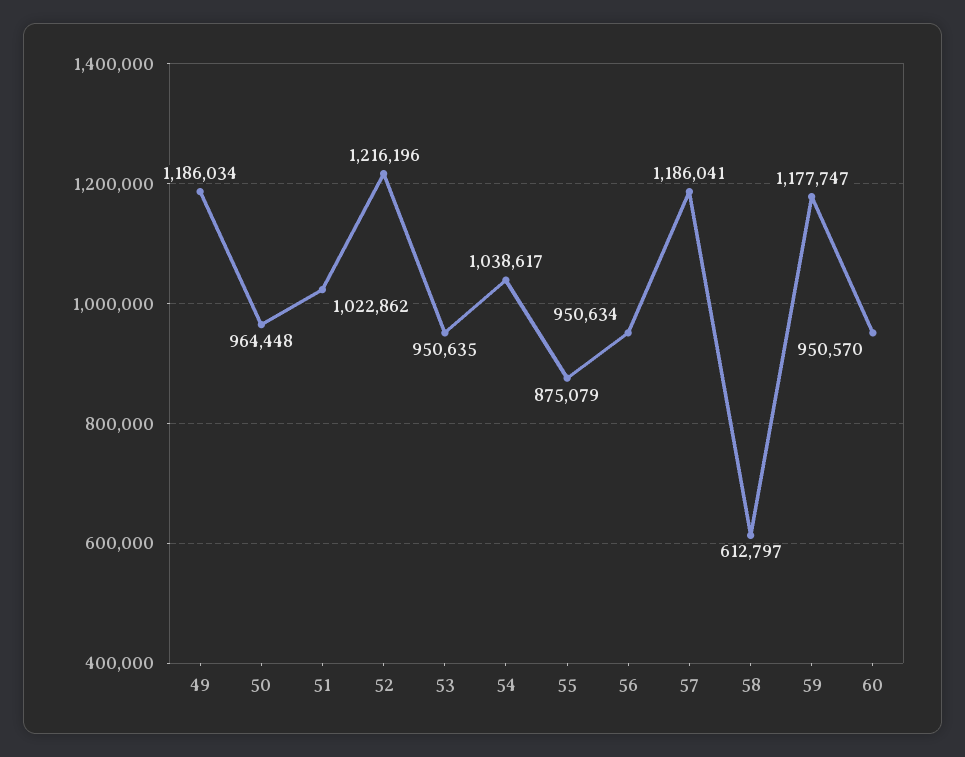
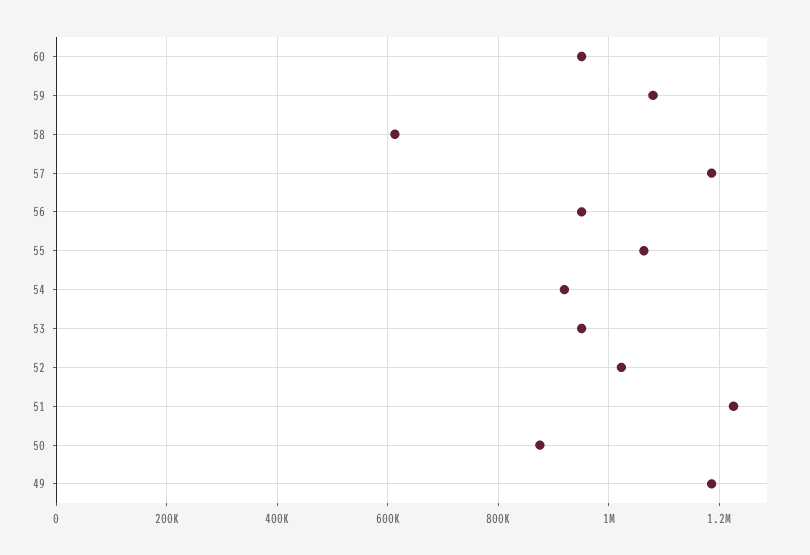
50: 964448 -> 880000
51: 1022862 -> 1220000
52: 1216196 -> 1020000
54: 1038617 -> 920000
55: 875079 -> 1060000
59: 1177747 -> 1080000

